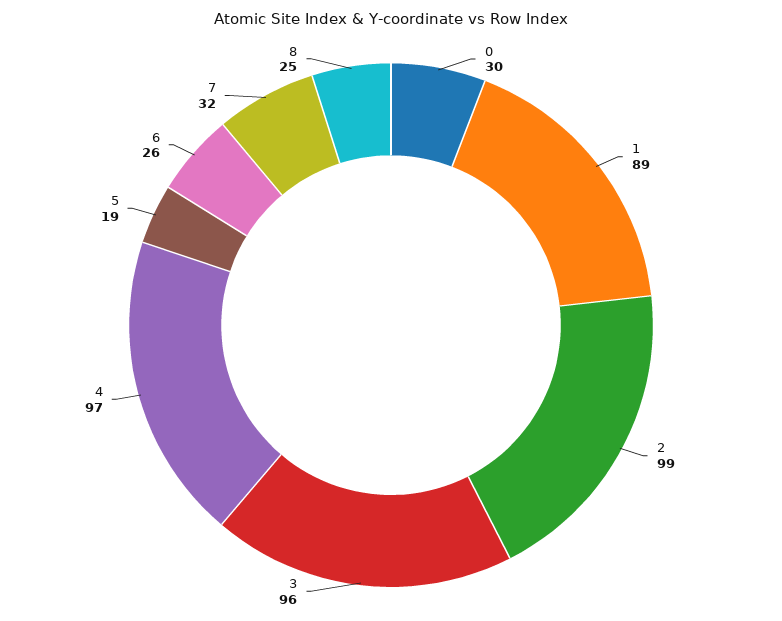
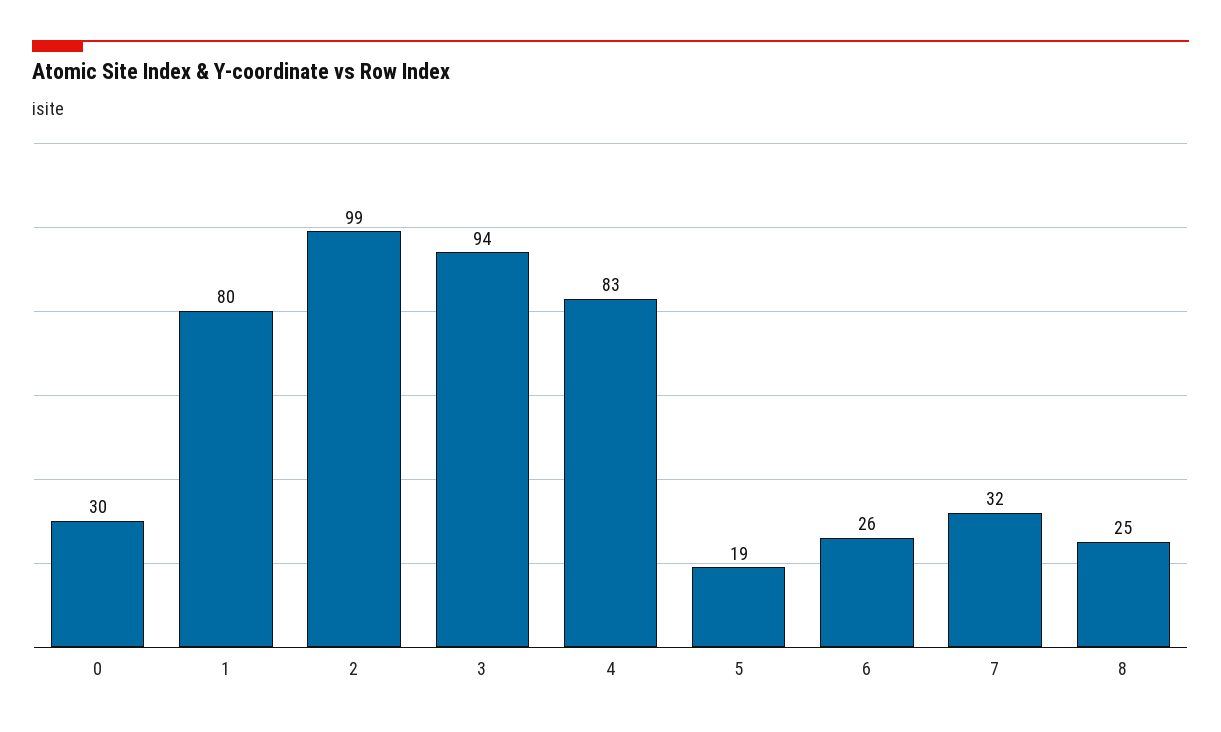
1: 89 -> 80
3: 96 -> 94
4: 97 -> 83

